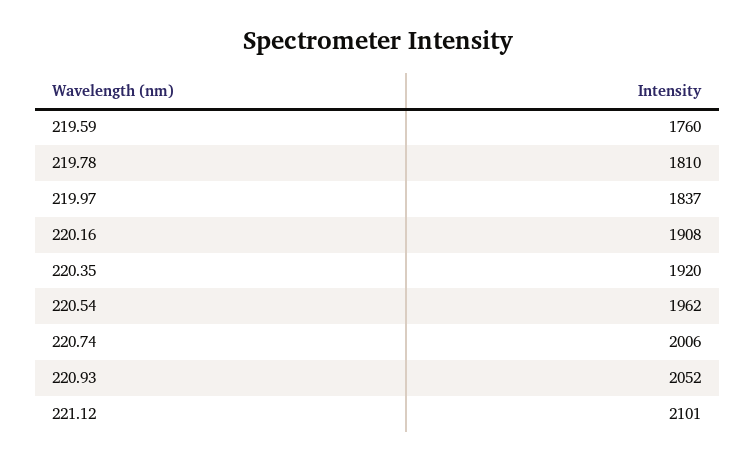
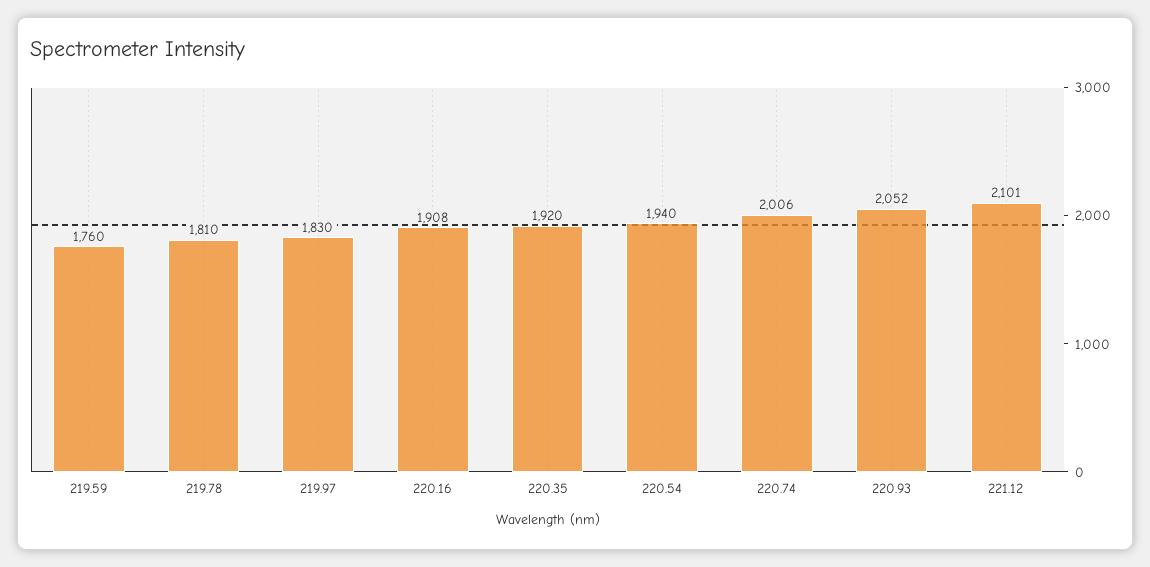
219.97: 1837 -> 1830
220.54: 1962 -> 1940

